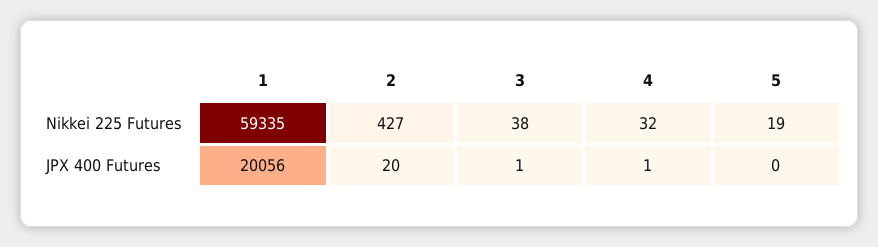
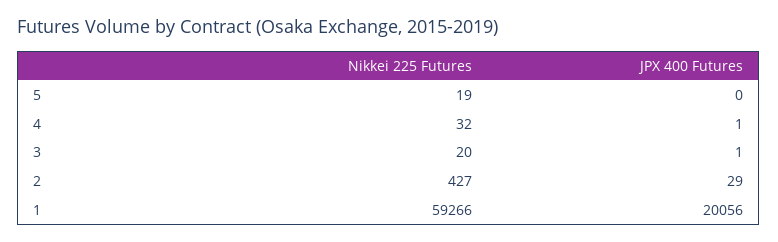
1, Nikkei 225 Futures: 59335 -> 59266
3, Nikkei 225 Futures: 38 -> 20
2, JPX 400 Futures: 20 -> 29

